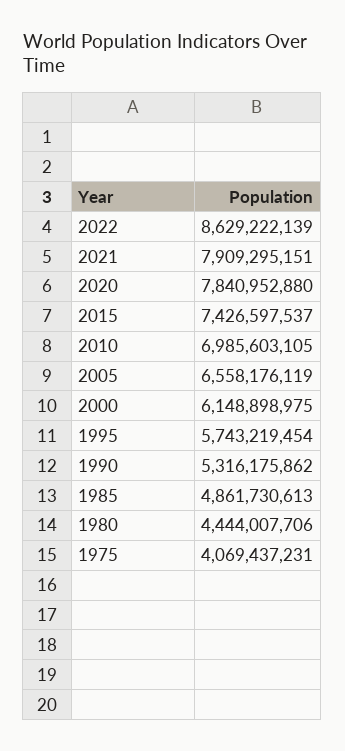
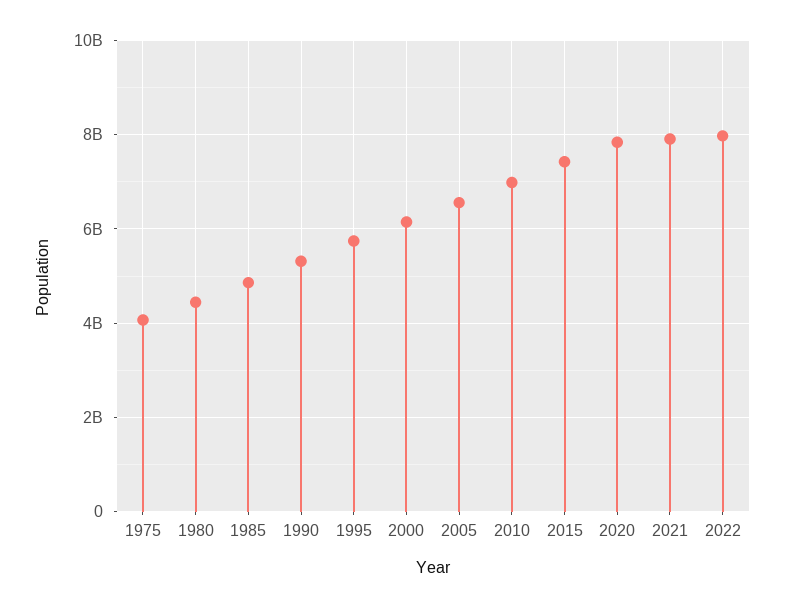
2022: 8629222139 -> 8000000000

